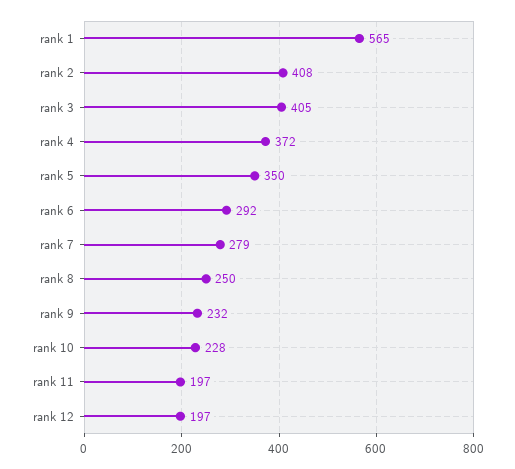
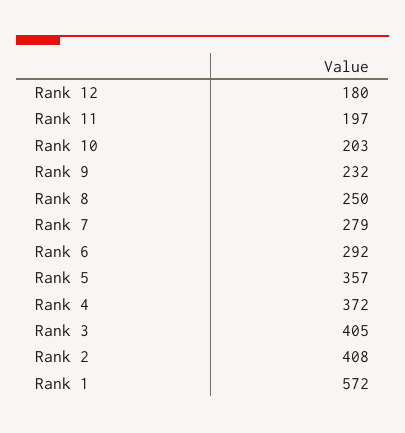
rank 1: 565 -> 572
rank 5: 350 -> 357
rank 10: 228 -> 203
rank 12: 197 -> 180

